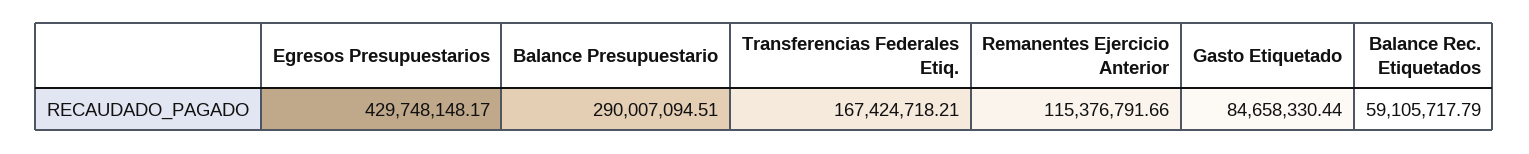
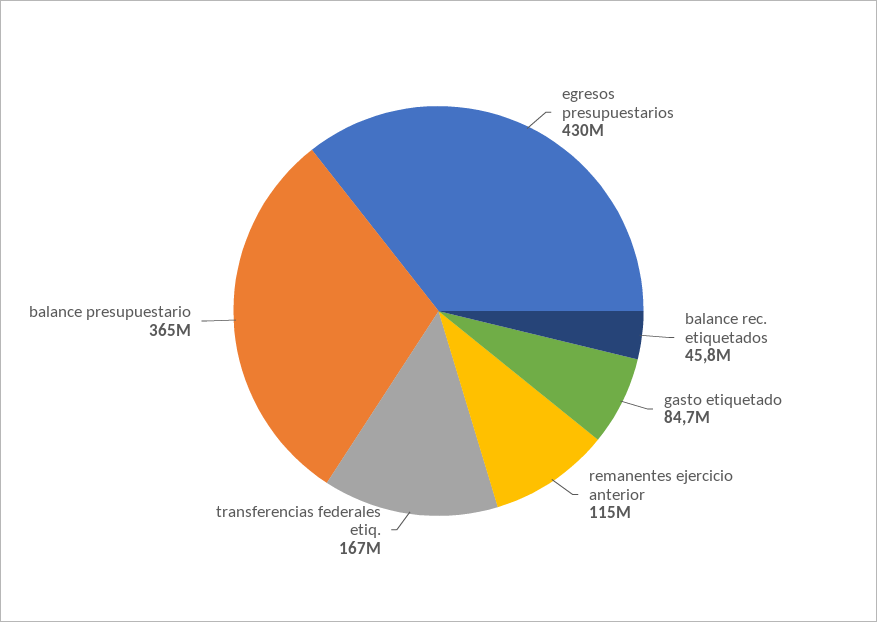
Balance Presupuestario: 290007094.51 -> 365000000
Balance Rec. Etiquetados: 59105717.79 -> 45800000

